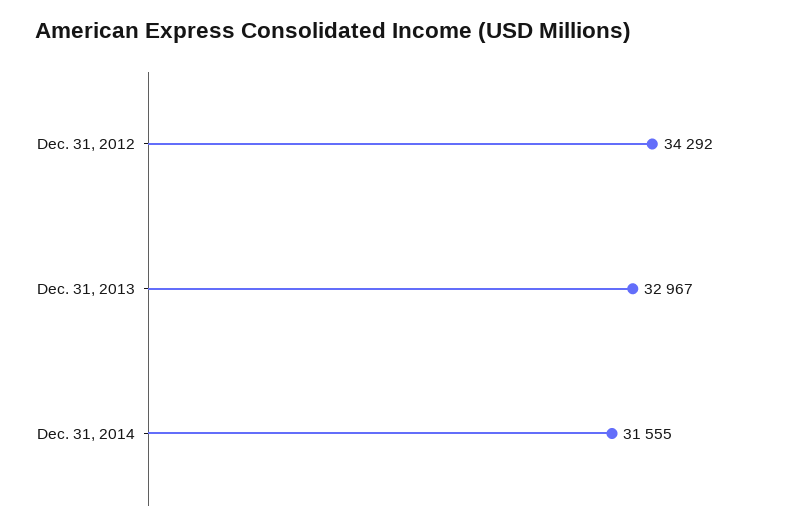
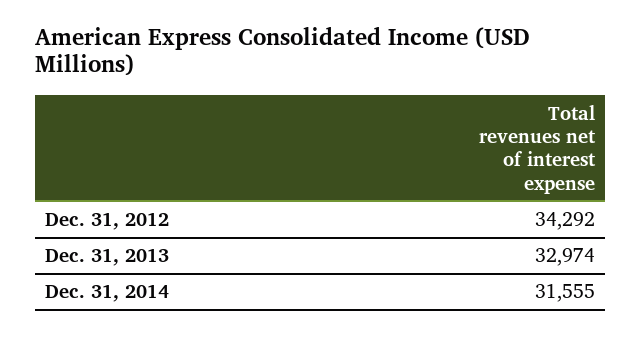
Dec. 31, 2013: 32967 -> 32974

